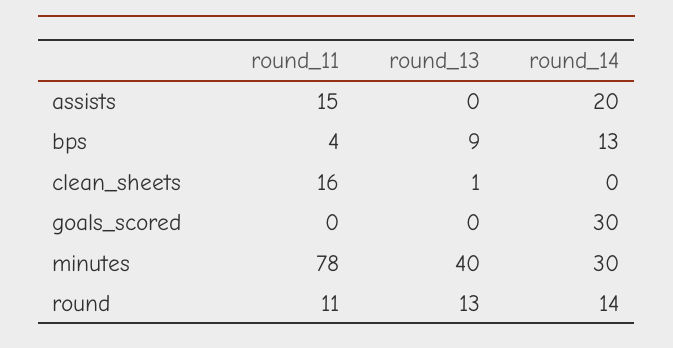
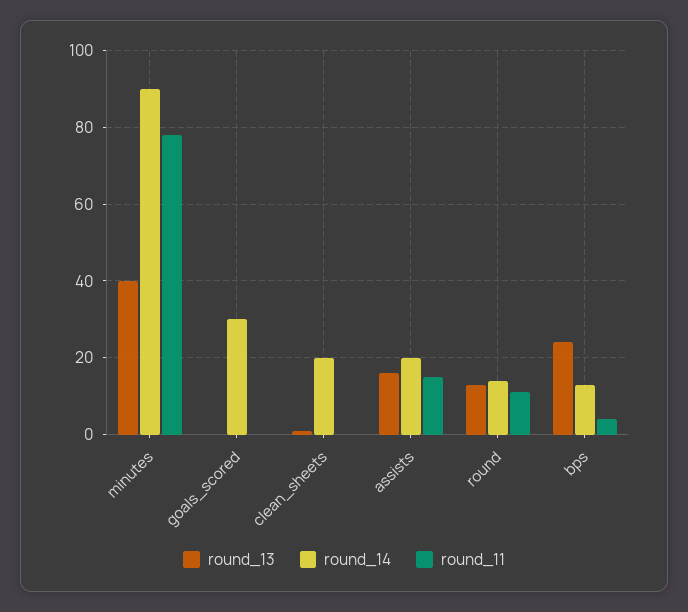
round_13, assists: 0 -> 15
round_13, bps: 9 -> 25
round_11, clean_sheets: 16 -> 0
round_14, clean_sheets: 0 -> 20
round_14, minutes: 30 -> 90

